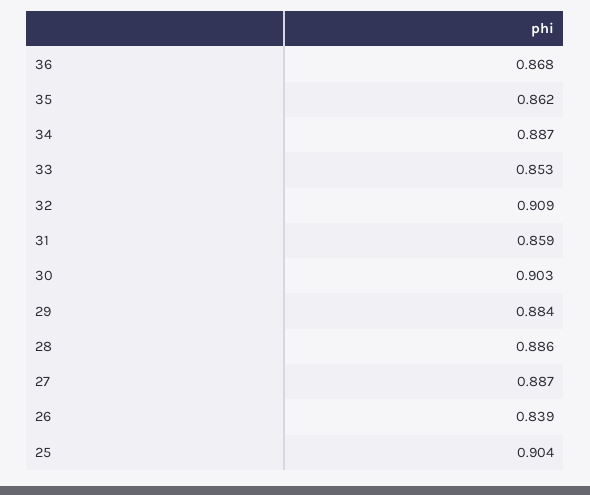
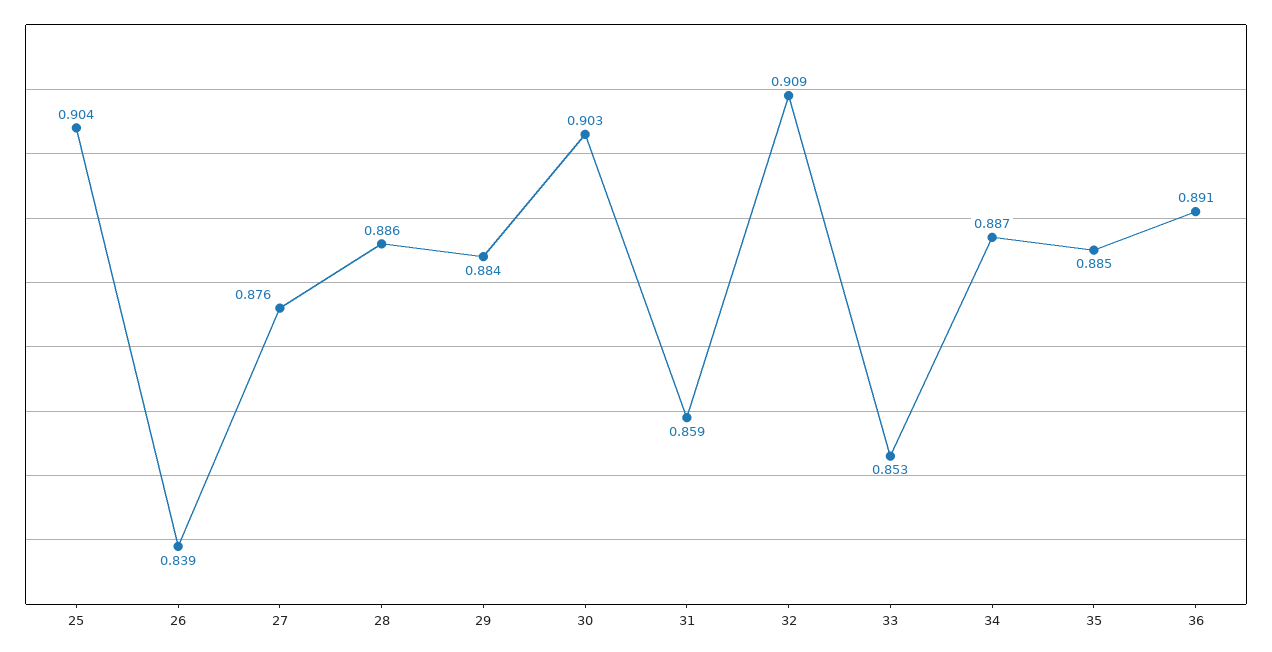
36: 0.868 -> 0.891
35: 0.862 -> 0.885
27: 0.887 -> 0.876

